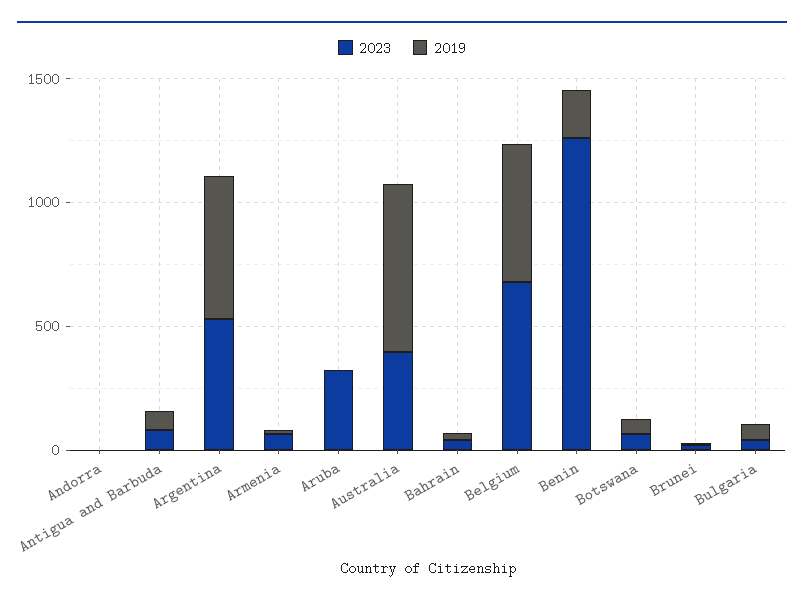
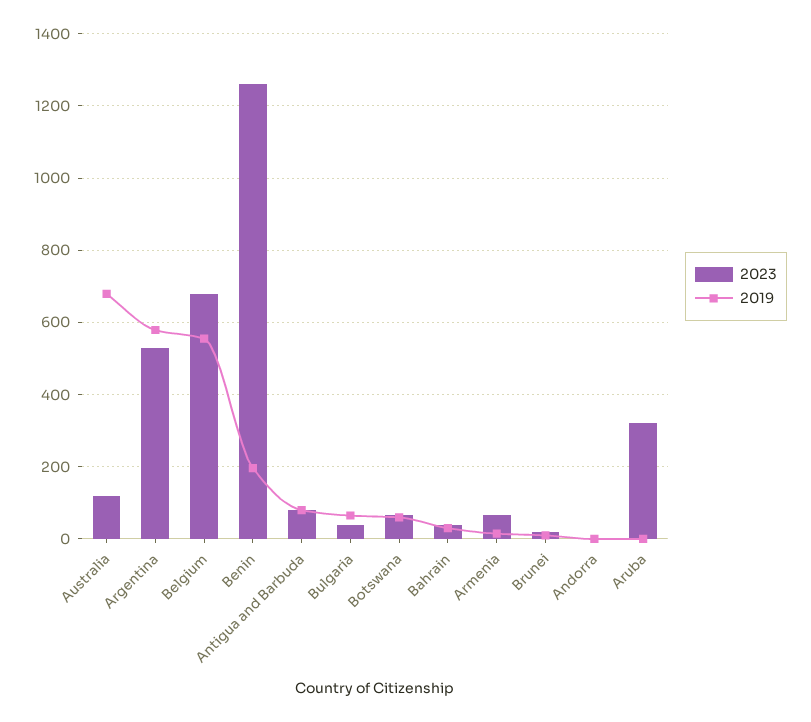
2023, Australia: 400 -> 120

